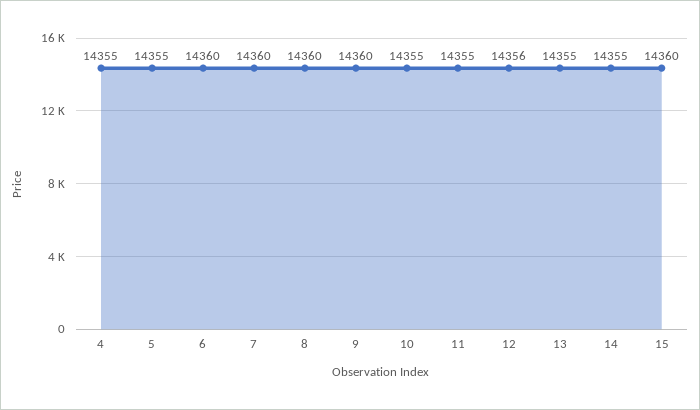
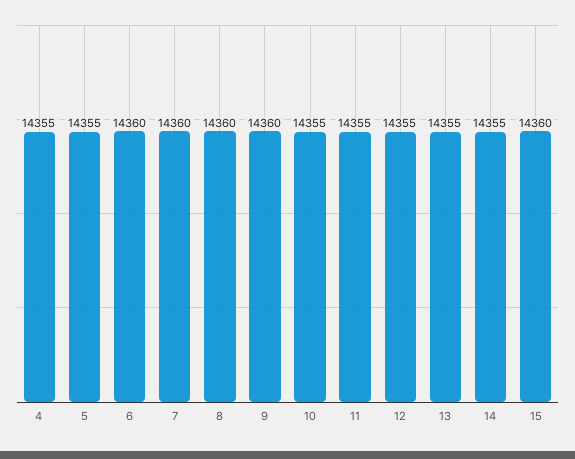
12: 14356 -> 14355

